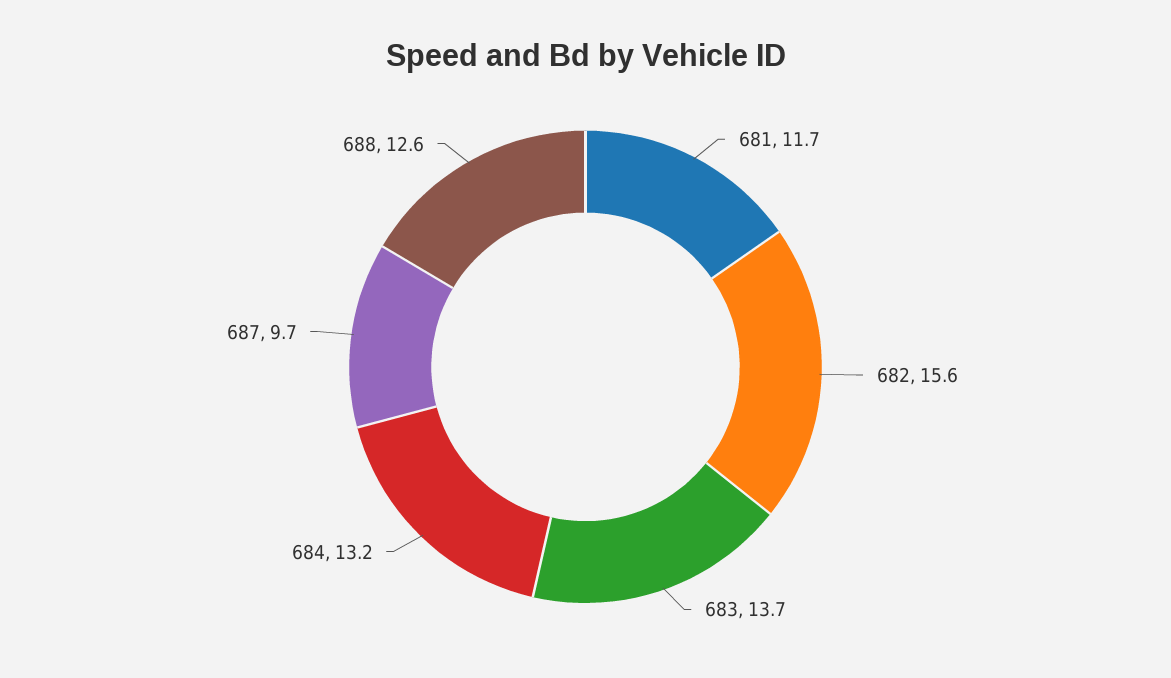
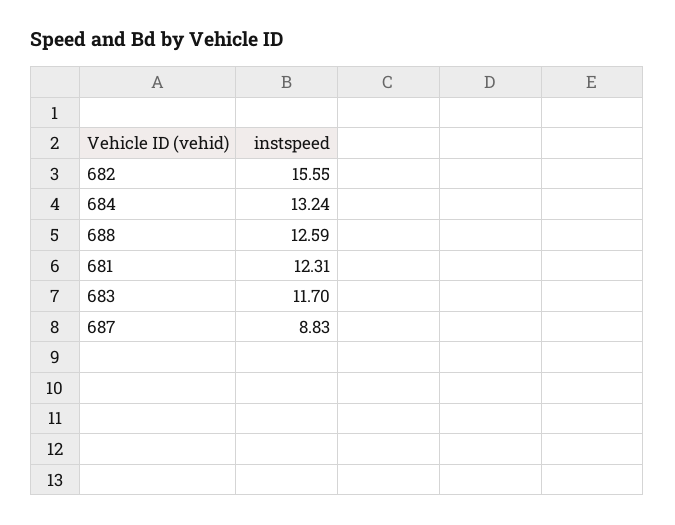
681: 11.7 -> 12.31
683: 13.7 -> 11.7
687: 9.7 -> 8.83

